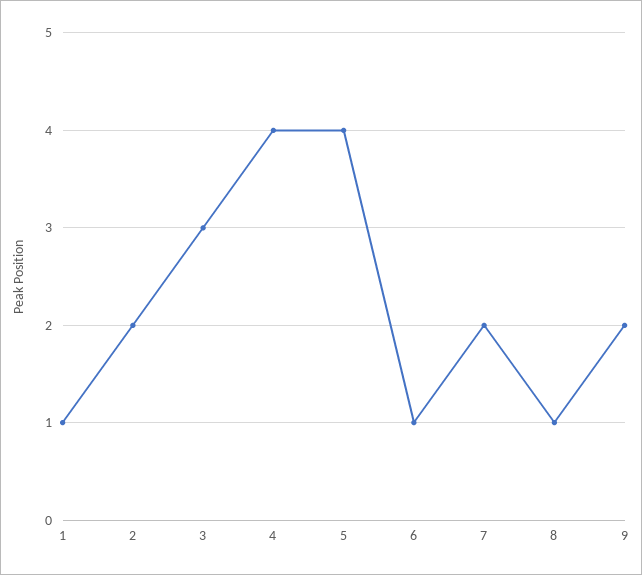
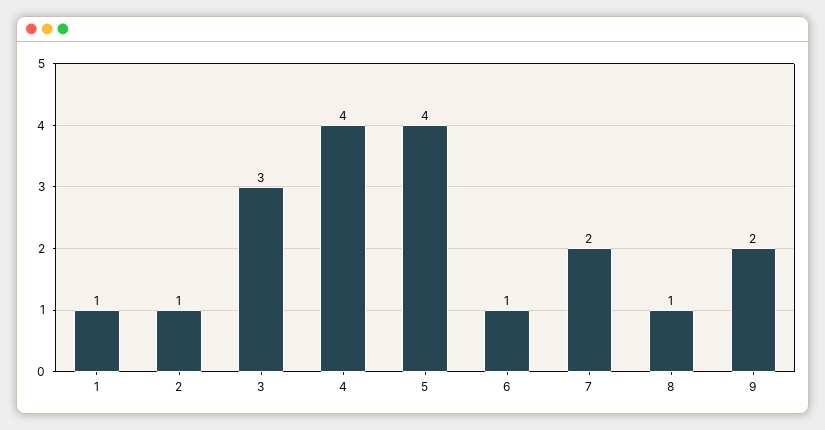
2: 2 -> 1

